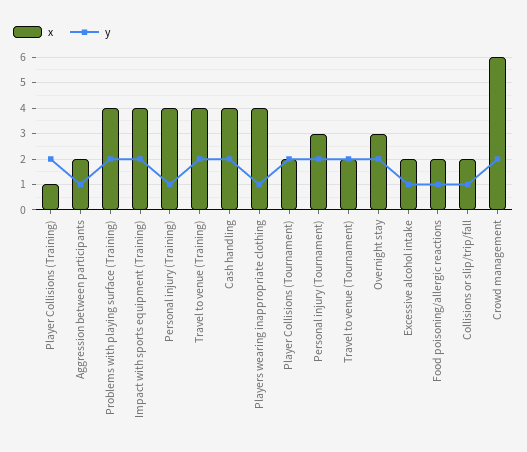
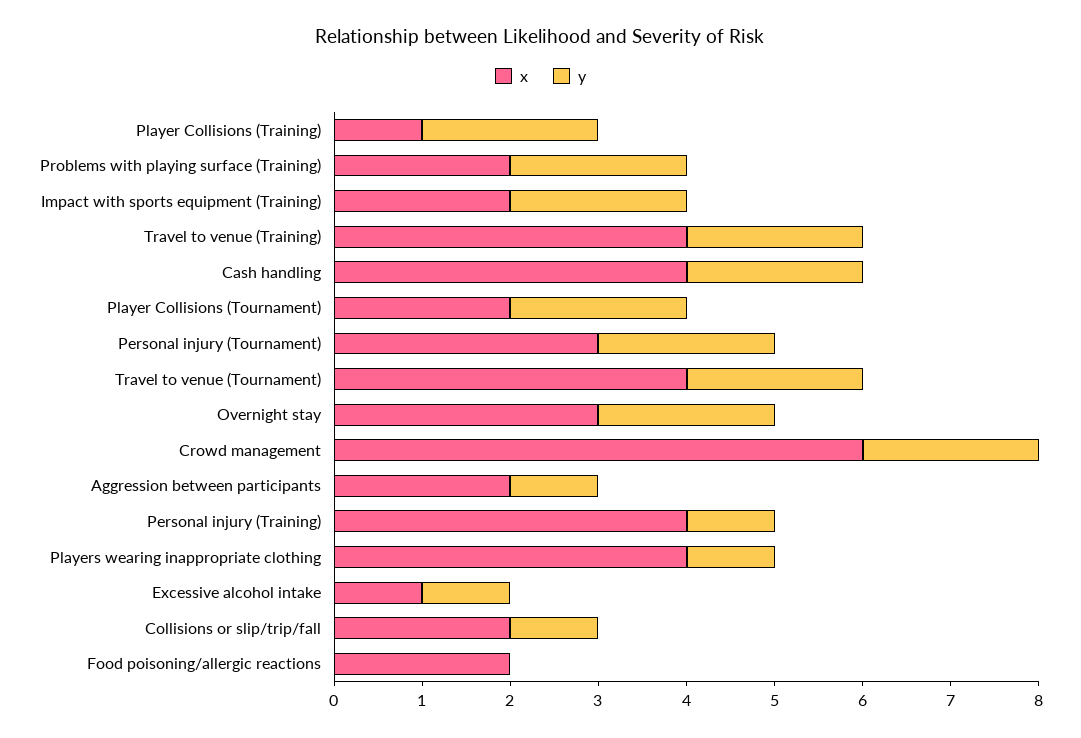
x, Problems with playing surface (Training): 4 -> 2
x, Impact with sports equipment (Training): 4 -> 2
x, Travel to venue (Tournament): 2 -> 4
x, Excessive alcohol intake: 2 -> 1
y, Food poisoning/allergic reactions: 1 -> 0

